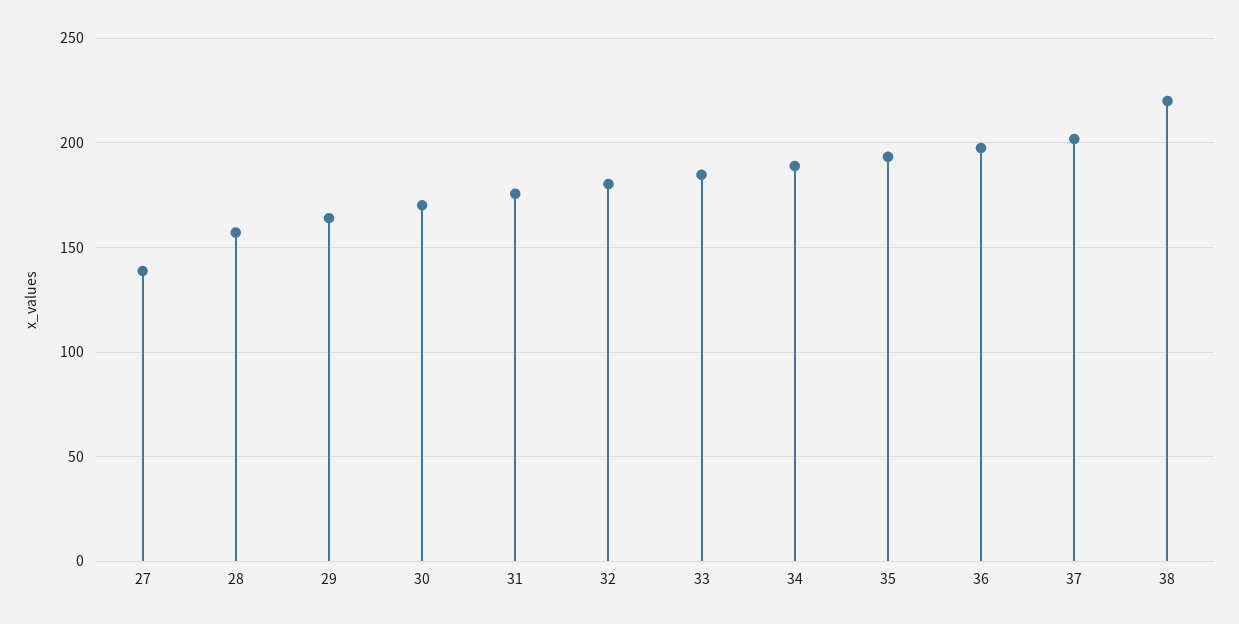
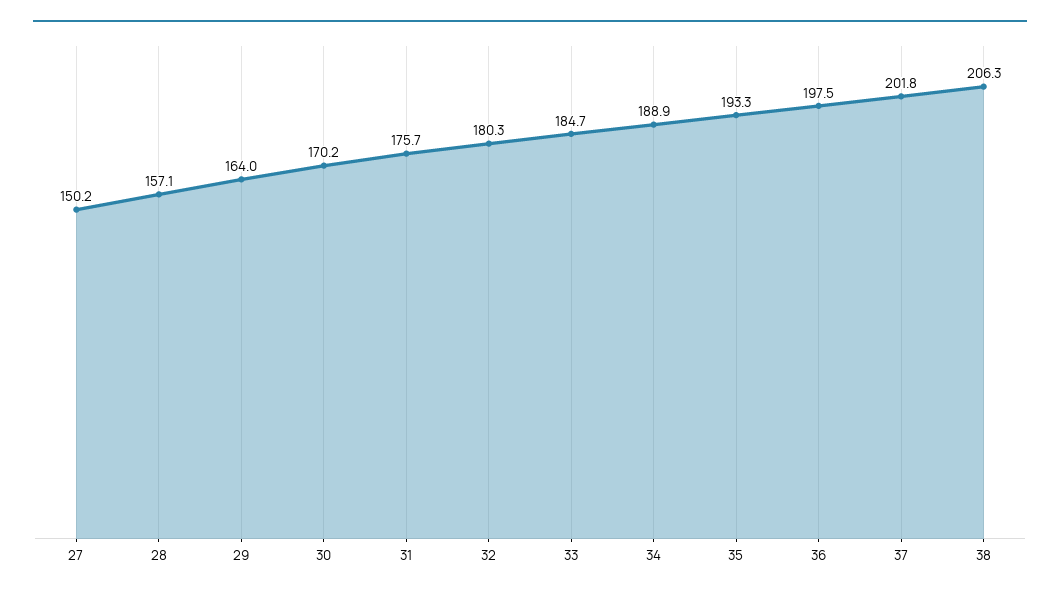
27: 140 -> 150.2
38: 220 -> 206.3

